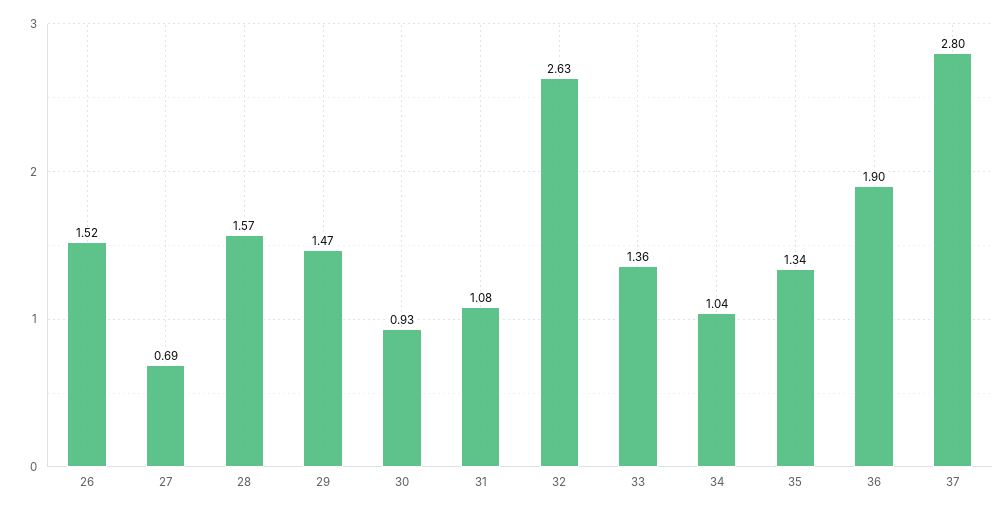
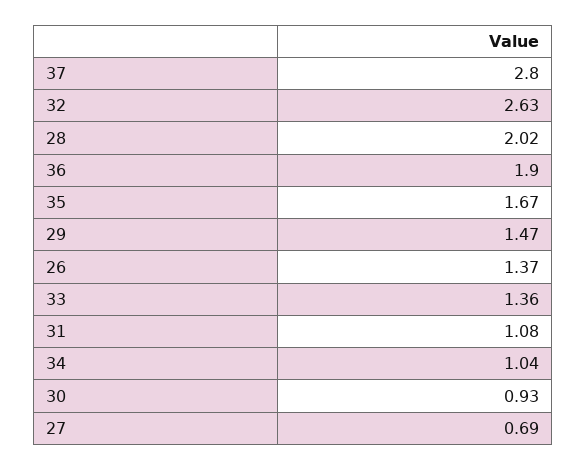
26: 1.52 -> 1.37
28: 1.57 -> 2.02
35: 1.34 -> 1.67

